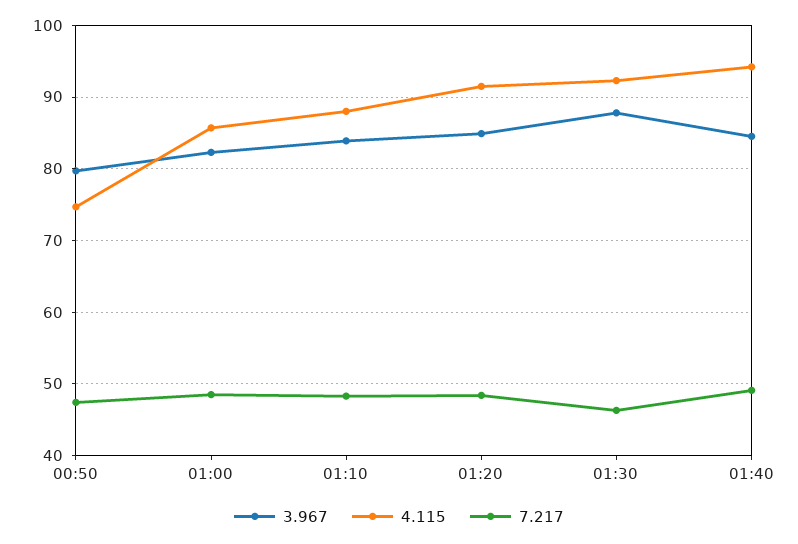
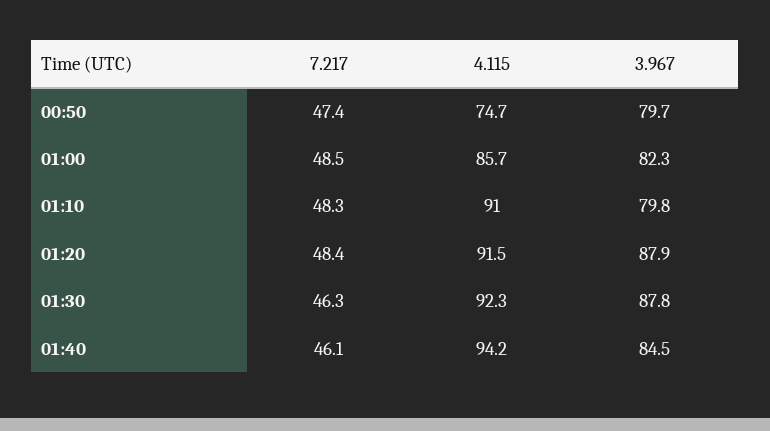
3.967, 01:10: 84 -> 79.8
4.115, 01:10: 88 -> 91
3.967, 01:20: 85 -> 87.9
7.217, 01:40: 49 -> 46.1

